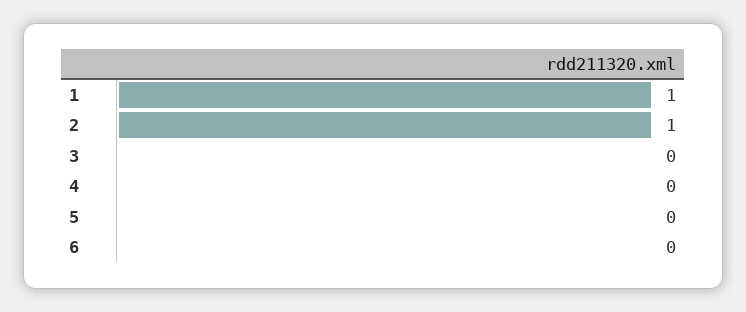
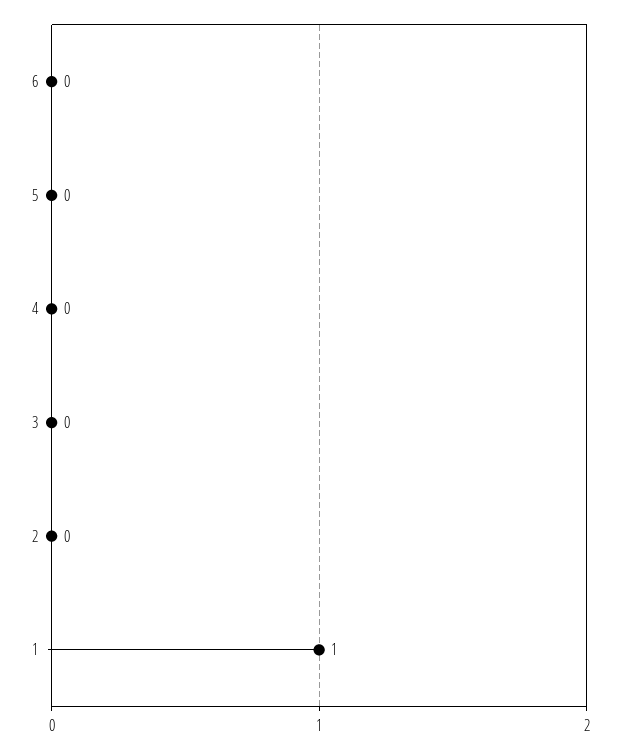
2: 1 -> 0

